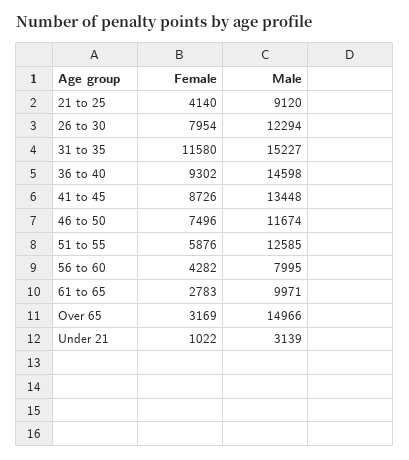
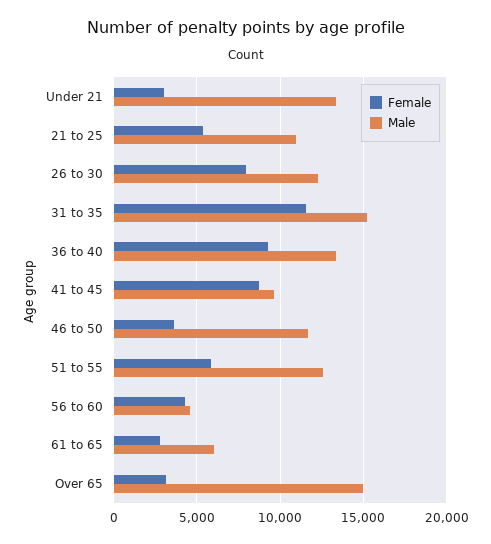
Female, 21 to 25: 4140 -> 5500
Male, 21 to 25: 9120 -> 11000
Male, 36 to 40: 14598 -> 13500
Male, 41 to 45: 13448 -> 9500
Female, 46 to 50: 7496 -> 3500
Male, 56 to 60: 7995 -> 4500
Male, 61 to 65: 9971 -> 6000
Female, Under 21: 1022 -> 3000
Male, Under 21: 3139 -> 13500

